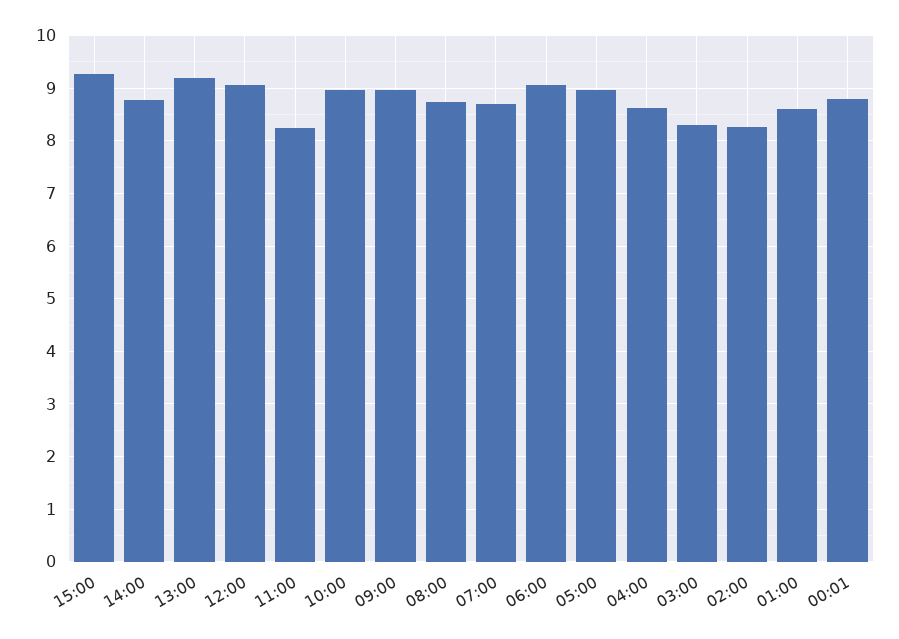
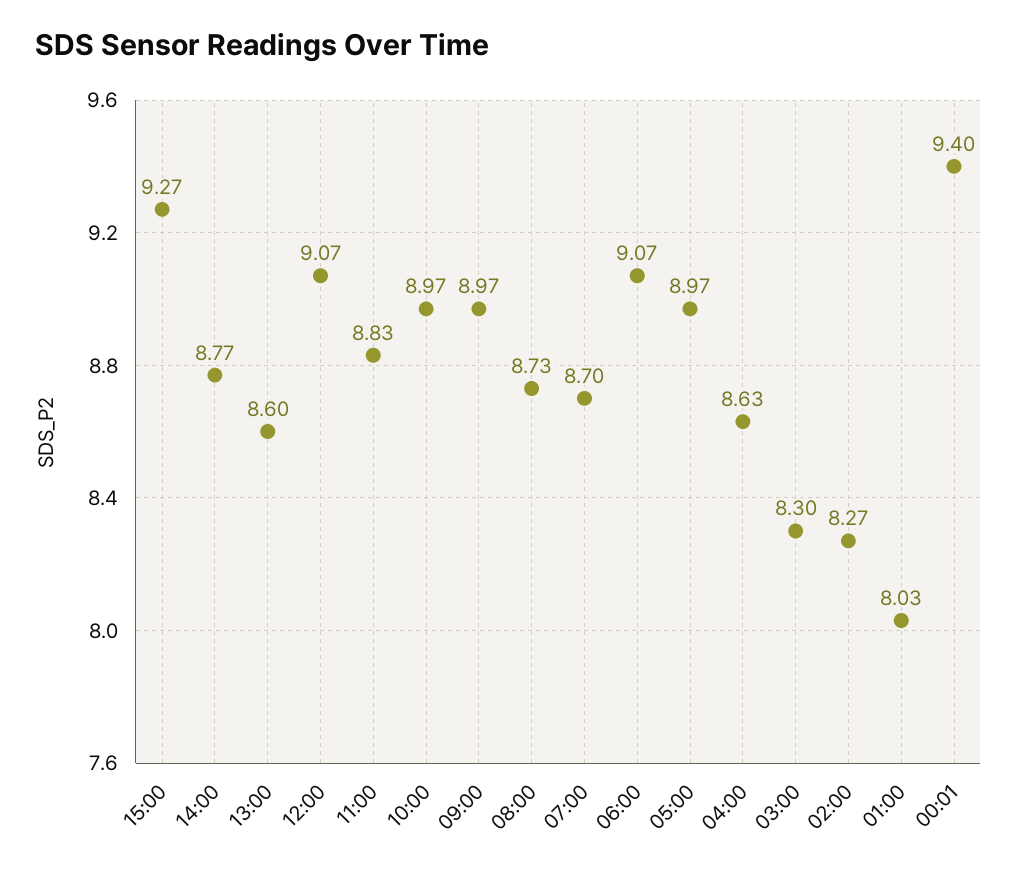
13:00: 9.2 -> 8.6
11:00: 8.2 -> 8.83
01:00: 8.6 -> 8.03
00:01: 8.8 -> 9.4

